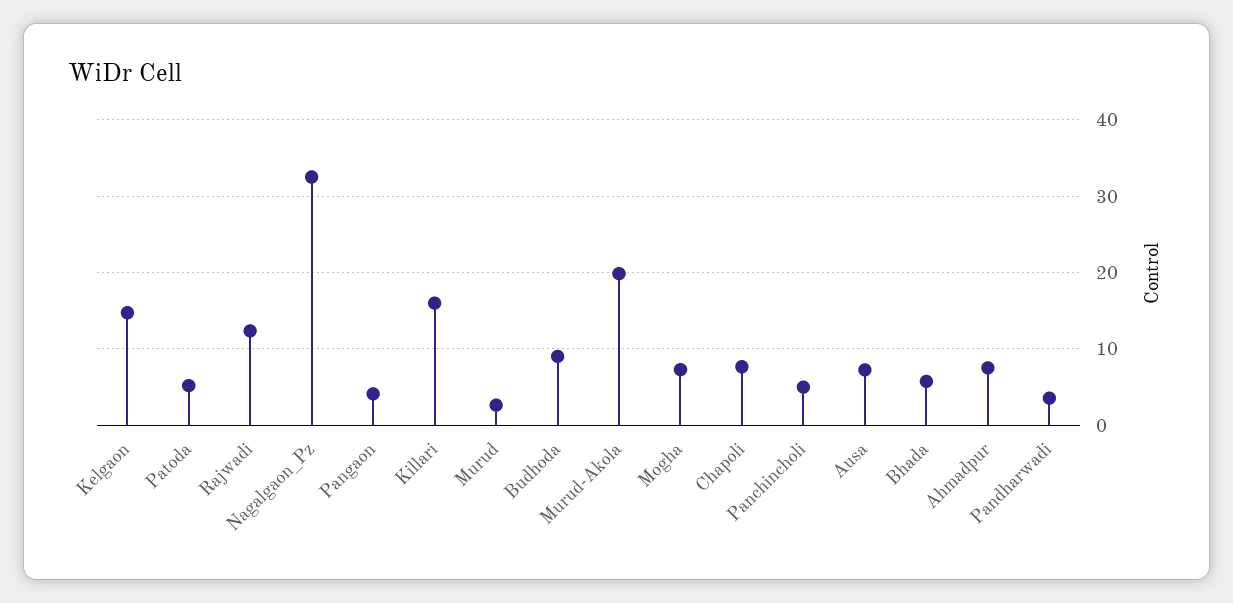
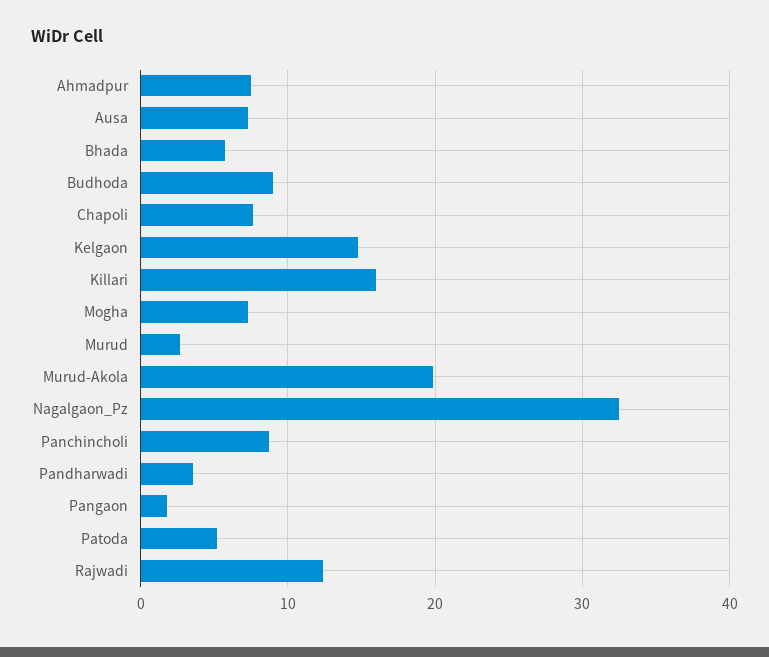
Pangaon: 4 -> 2
Panchincholi: 5 -> 9

